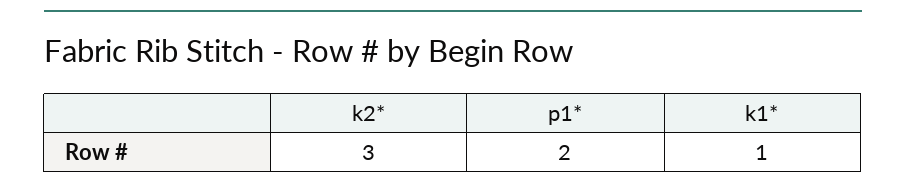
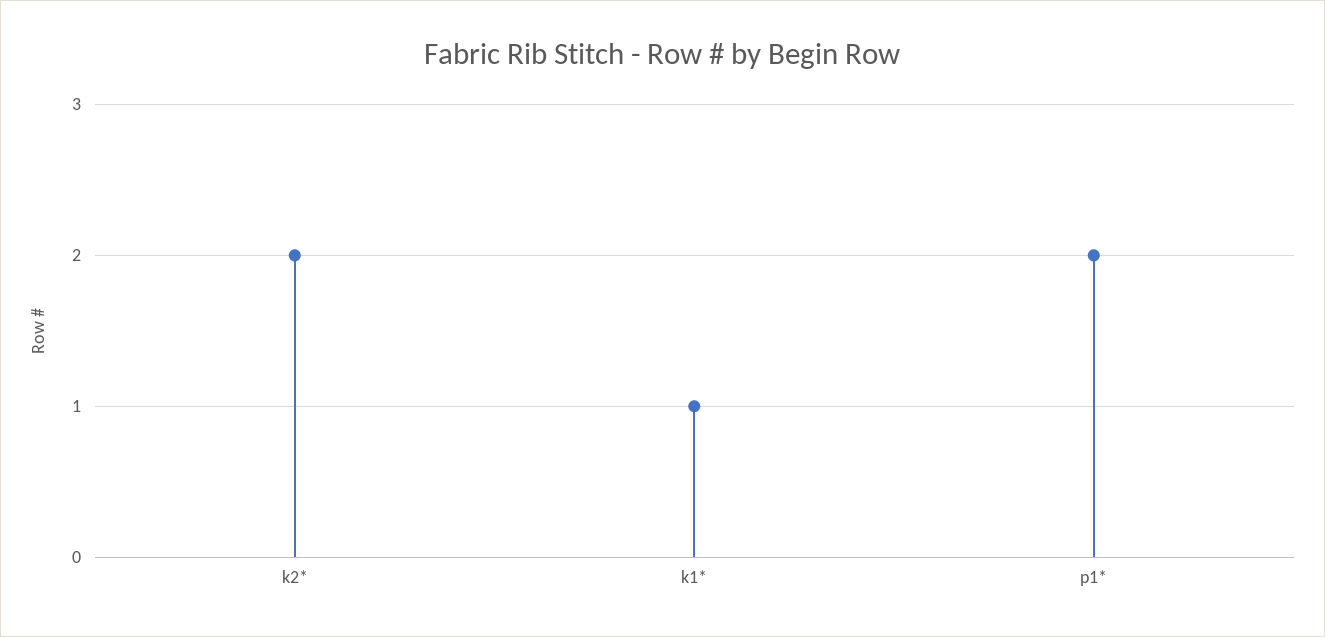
k2*: 3 -> 2

